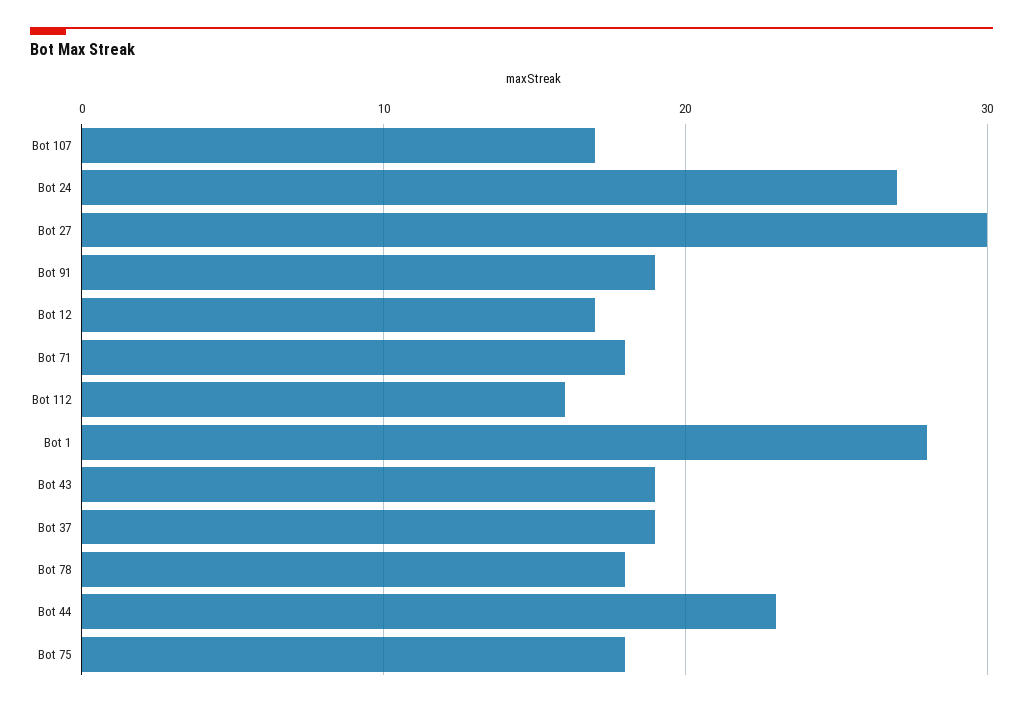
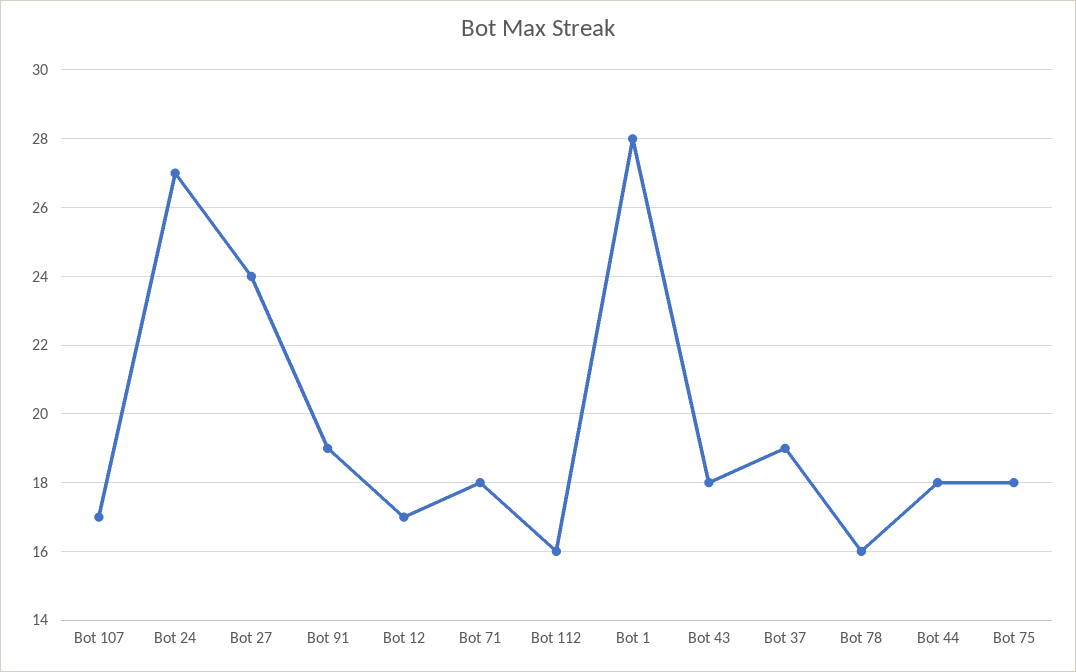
Bot 27: 30 -> 24
Bot 43: 19 -> 18
Bot 78: 18 -> 16
Bot 44: 23 -> 18

